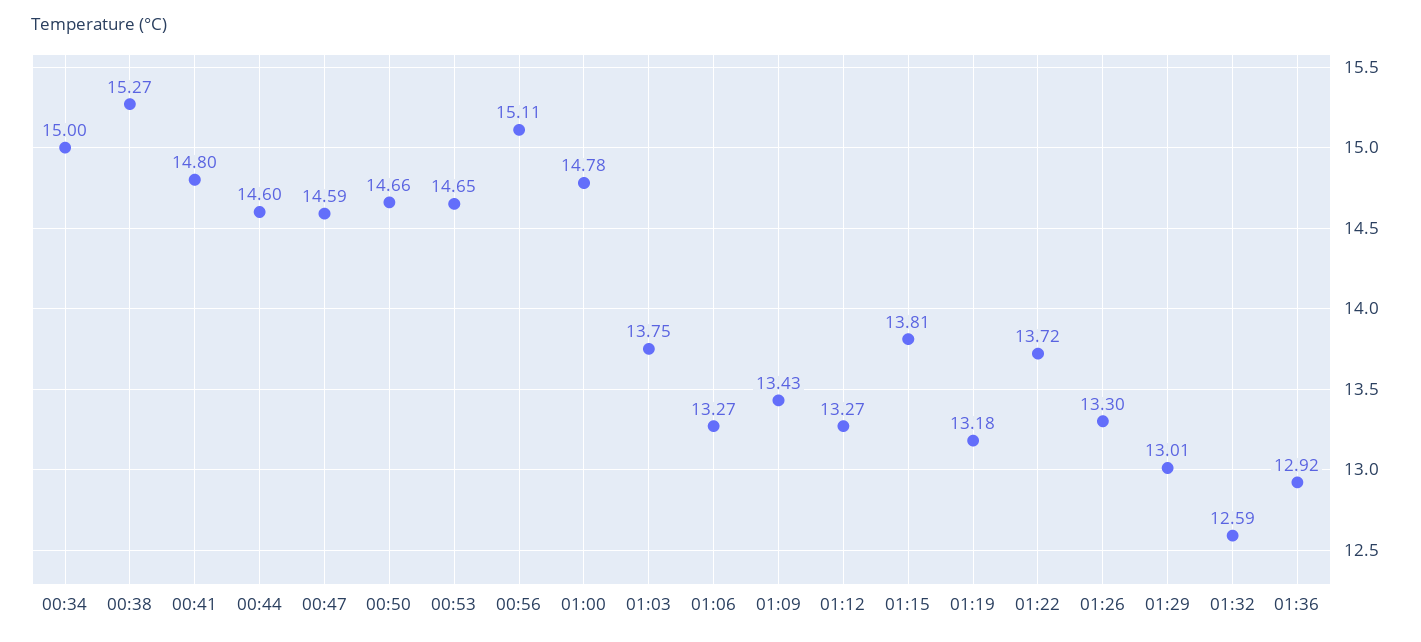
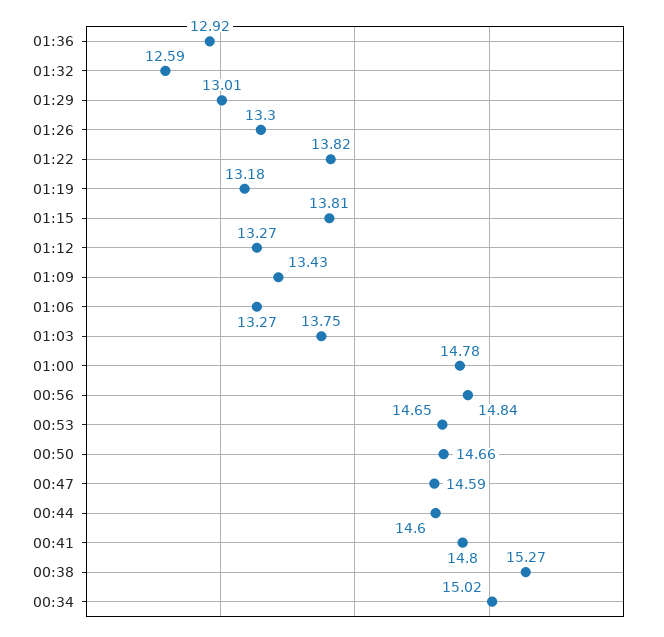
00:34: 15 -> 15.02
00:56: 15.11 -> 14.84
01:22: 13.72 -> 13.82

